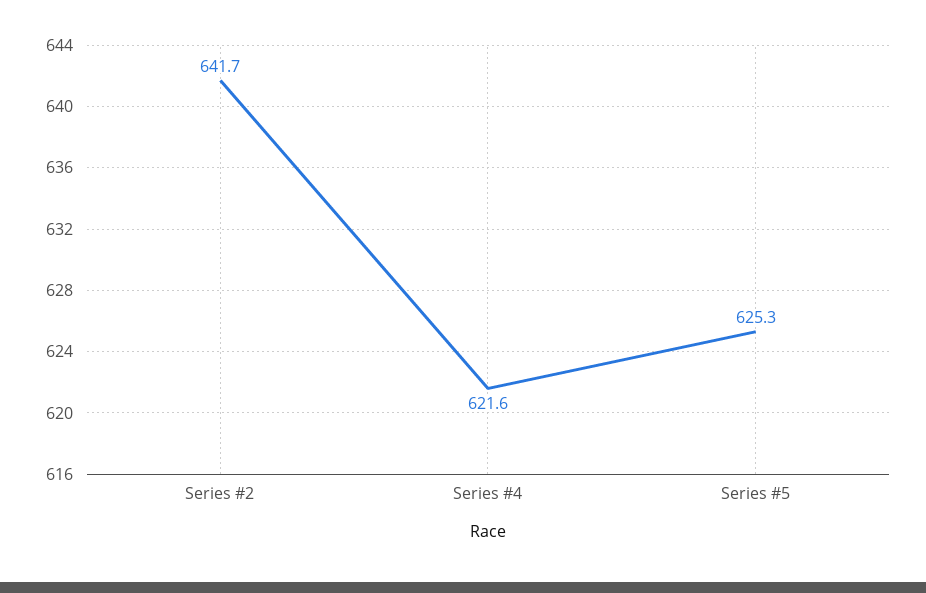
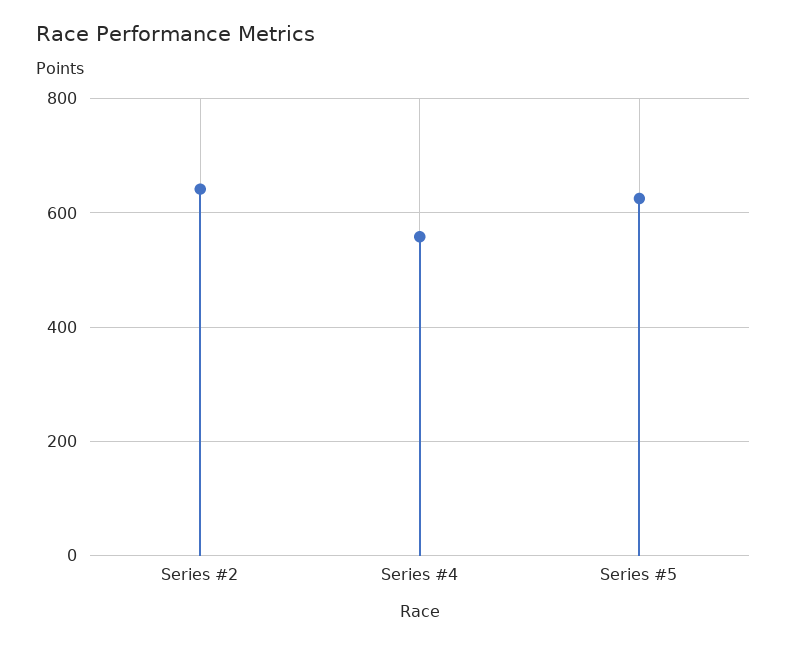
Series #4: 621.6 -> 560

